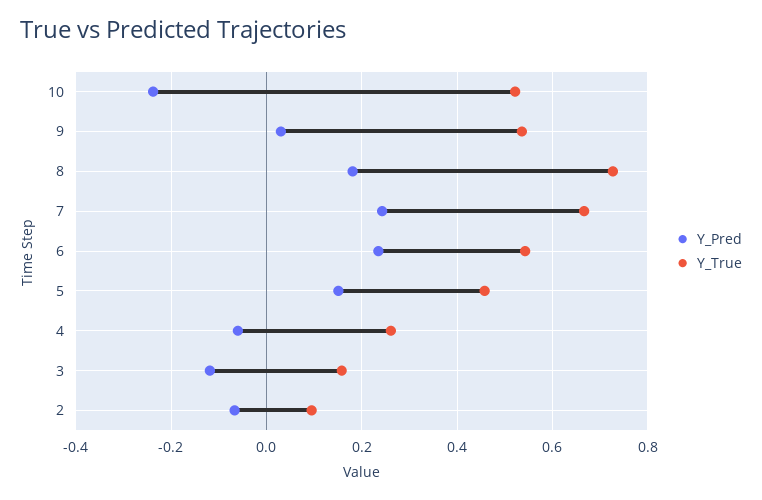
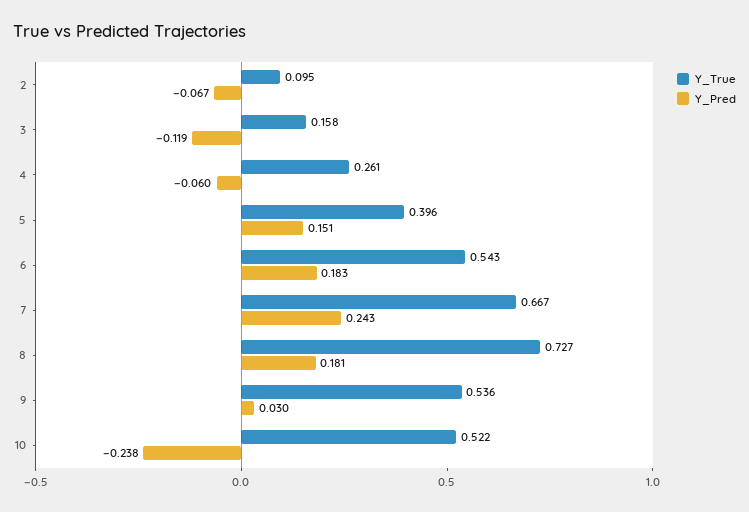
Y_Pred, 6: 0.24 -> 0.183
Y_True, 5: 0.46 -> 0.396

